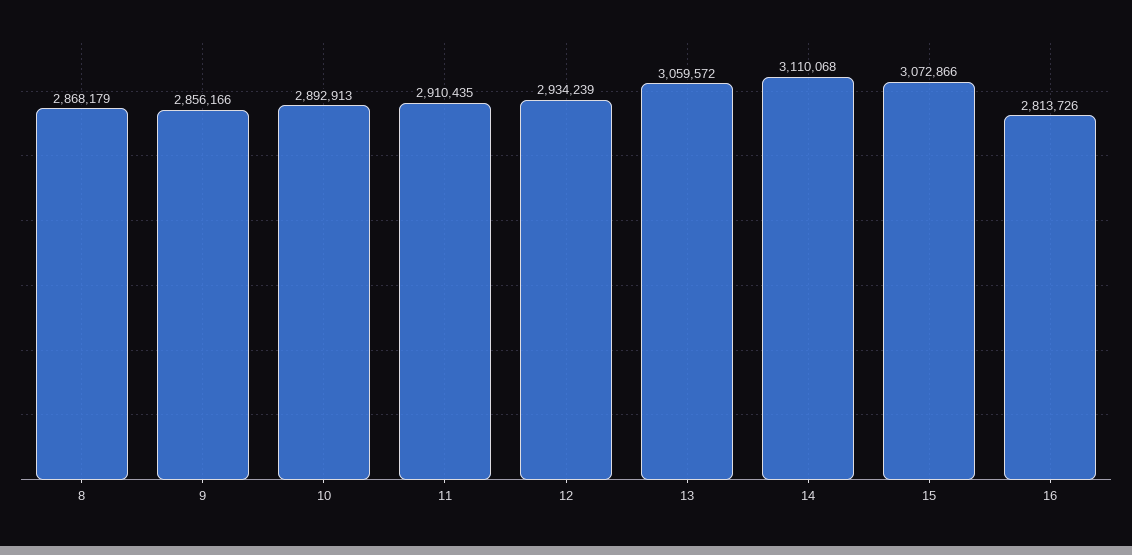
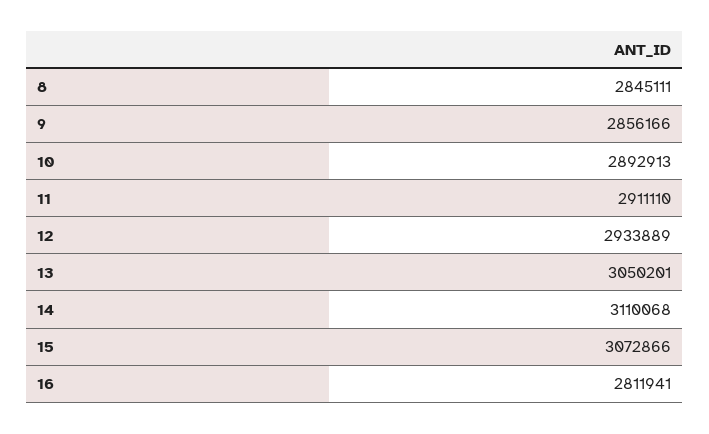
8: 2868179 -> 2845111
11: 2910435 -> 2911110
12: 2934239 -> 2933889
13: 3059572 -> 3050201
16: 2813726 -> 2811941

